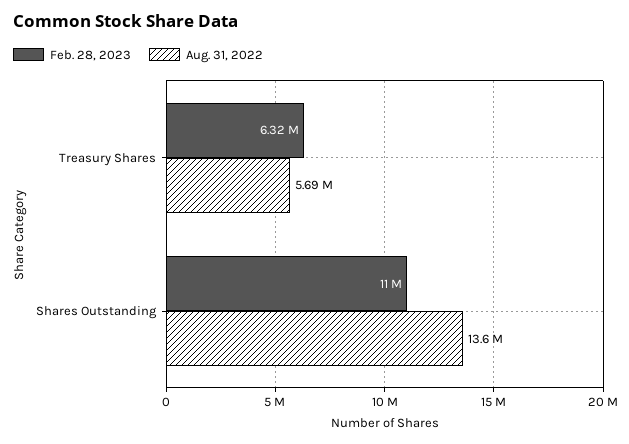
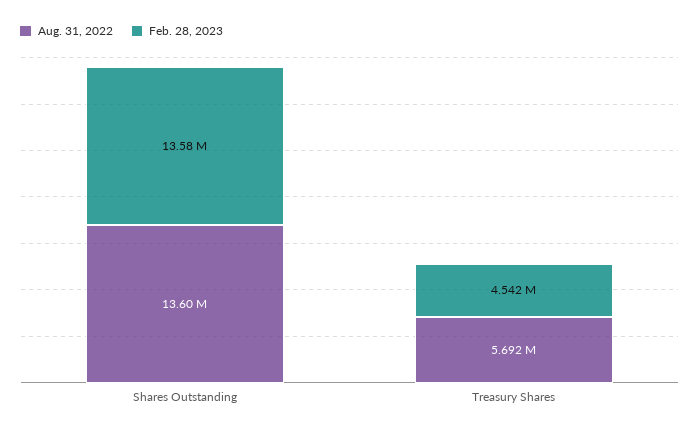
Feb. 28, 2023, Treasury Shares: 6320000 -> 4542000
Feb. 28, 2023, Shares Outstanding: 11000000 -> 13580000

